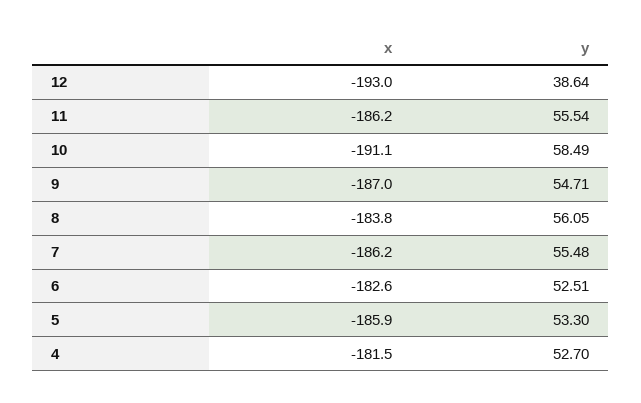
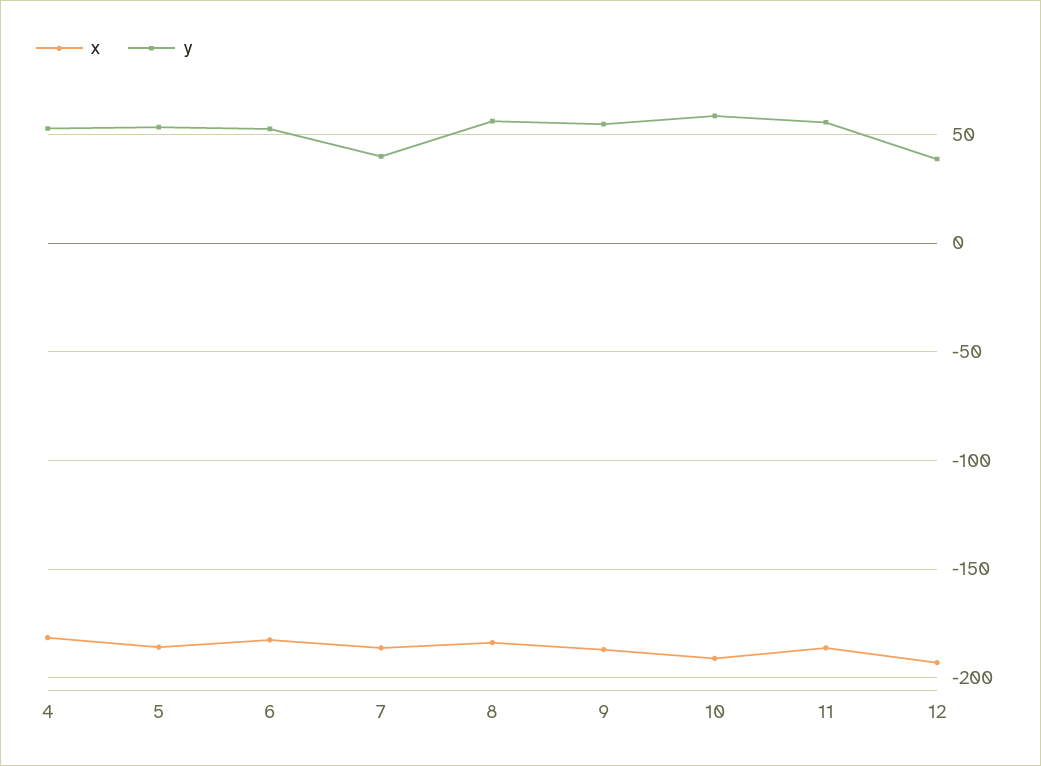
y, 7: 55.48 -> 40

